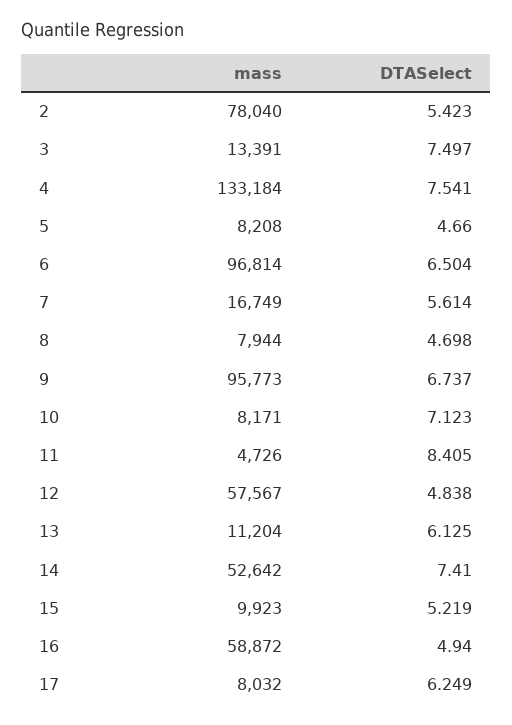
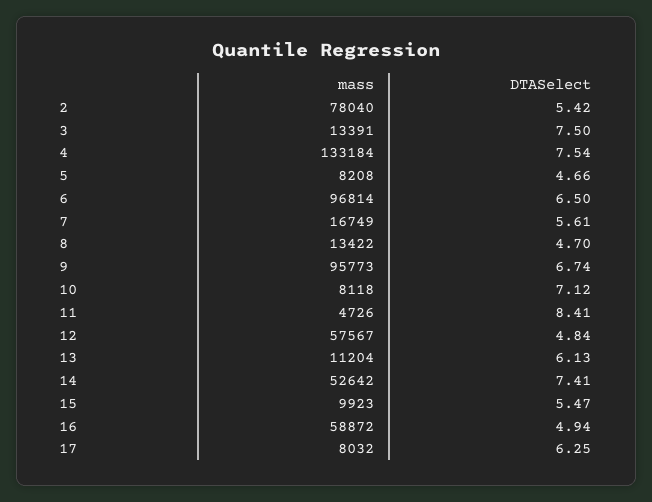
mass, 8: 7944 -> 13422
mass, 10: 8171 -> 8118
DTASelect, 15: 5.219 -> 5.47

